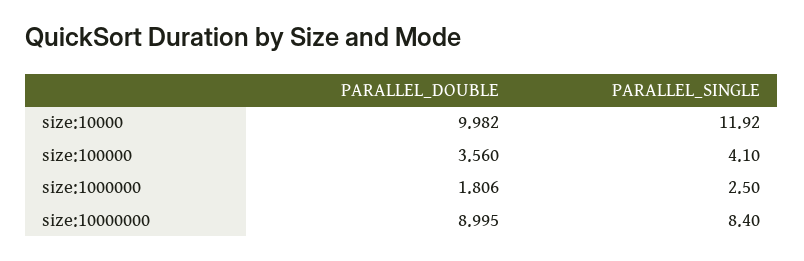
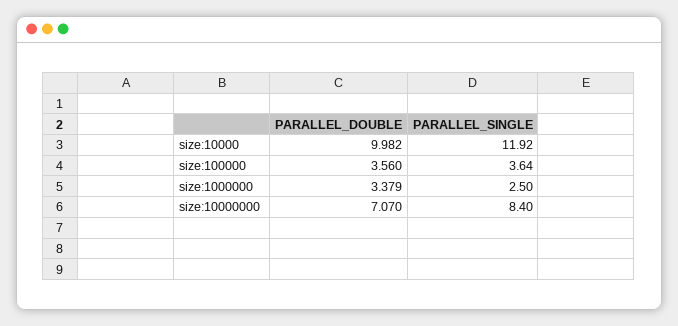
PARALLEL_SINGLE, size:100000: 4.1 -> 3.64
PARALLEL_DOUBLE, size:1000000: 1.806 -> 3.379
PARALLEL_DOUBLE, size:10000000: 8.995 -> 7.07

